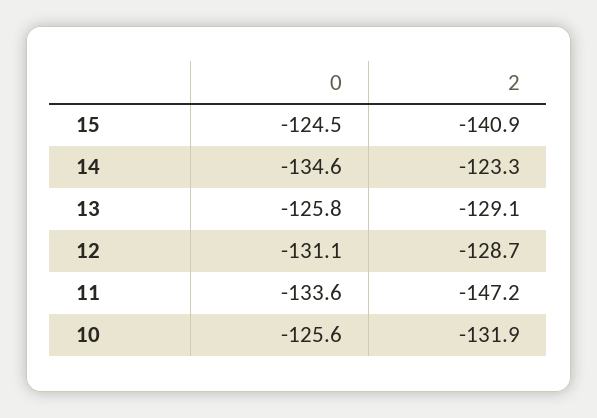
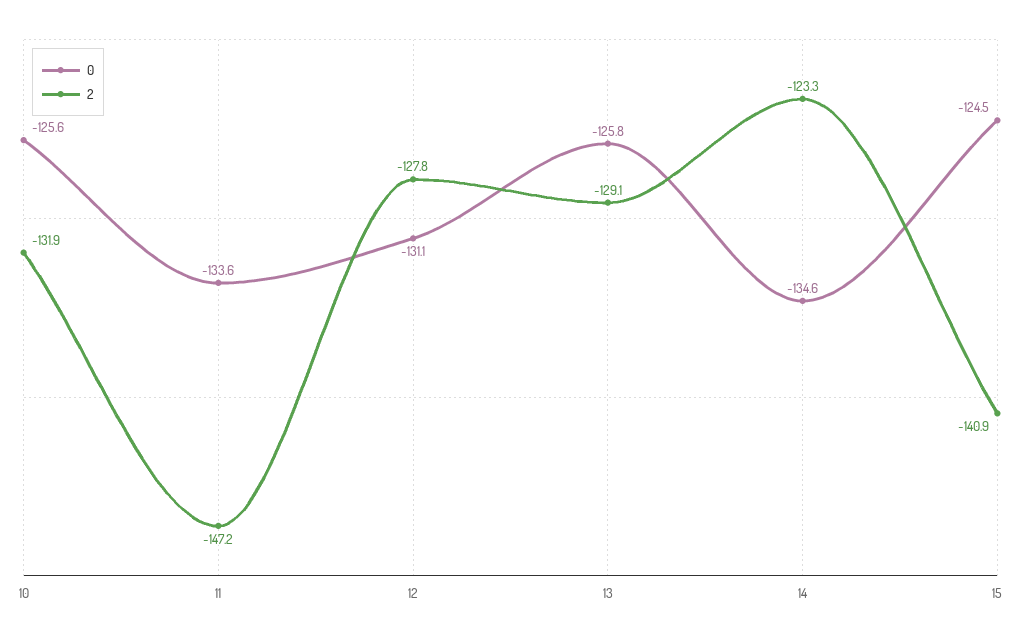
2, 12: -128.7 -> -127.8

